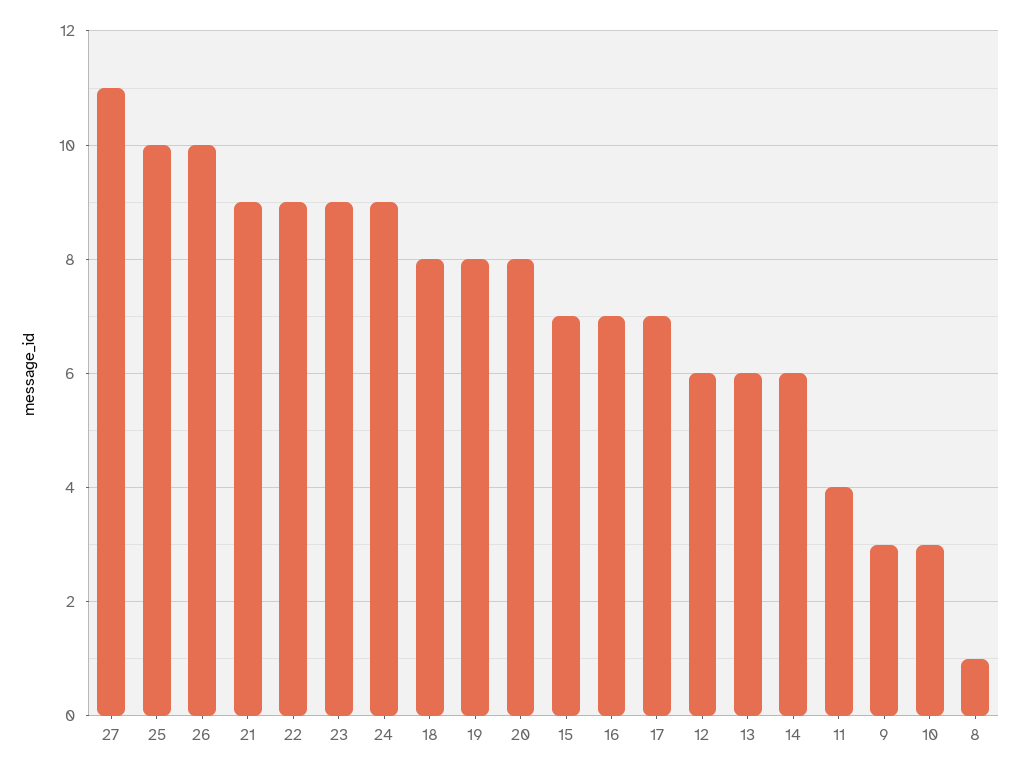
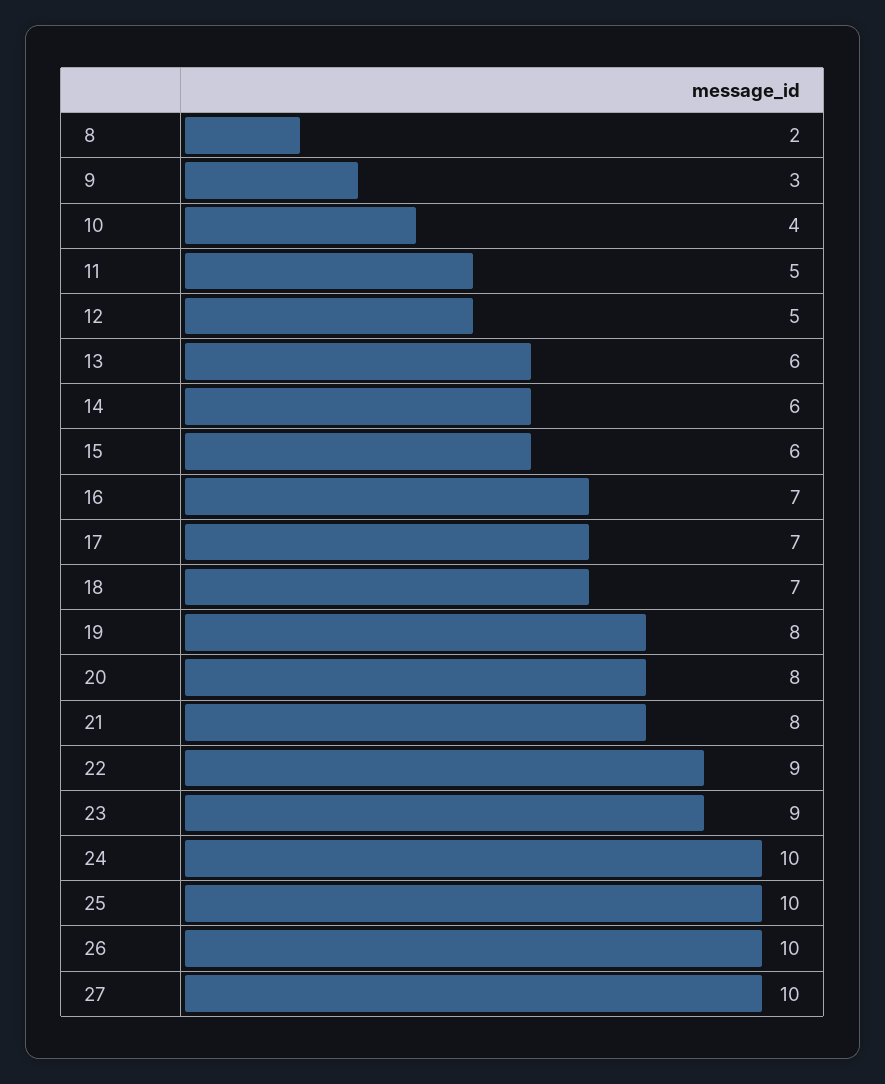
27: 11 -> 10
21: 9 -> 8
24: 9 -> 10
18: 8 -> 7
15: 7 -> 6
12: 6 -> 5
11: 4 -> 5
10: 3 -> 4
8: 1 -> 2

